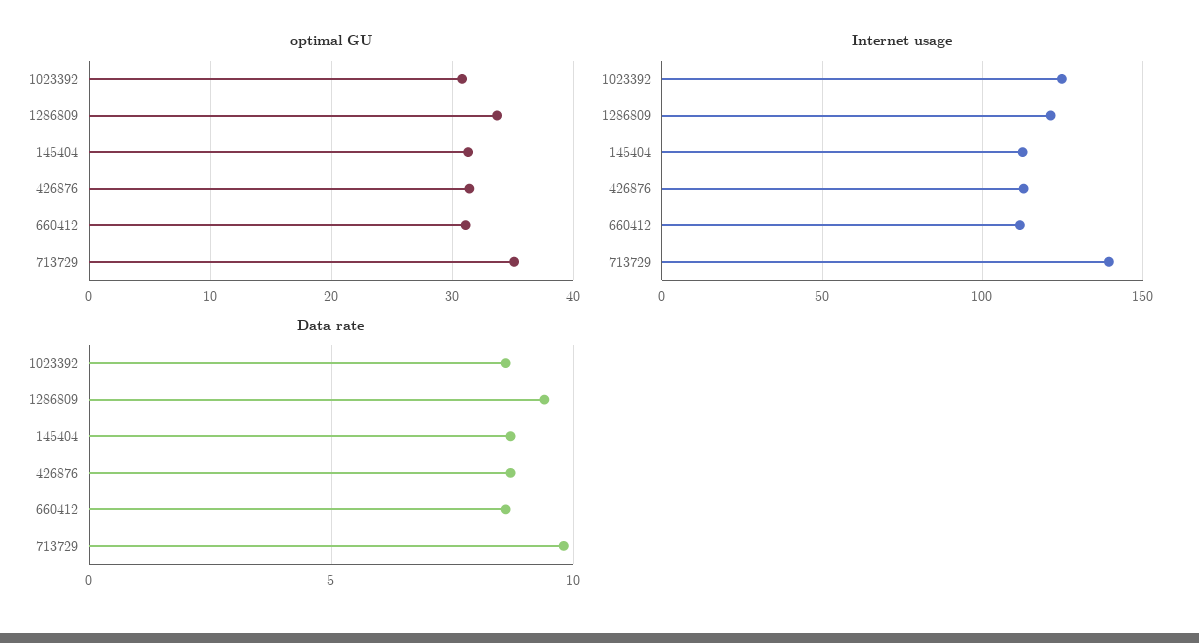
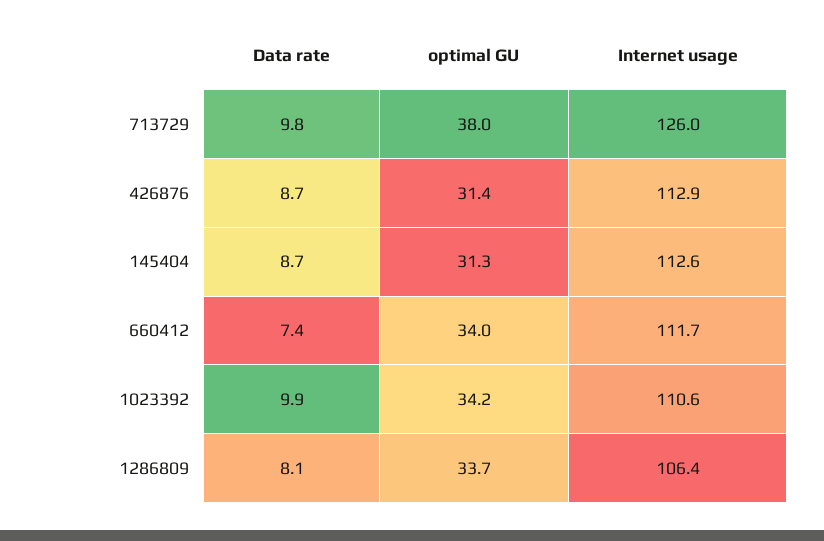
optimal GU, 1023392: 31 -> 34.2
optimal GU, 660412: 31 -> 34
optimal GU, 713729: 35 -> 38
Internet usage, 1023392: 125 -> 110.6
Internet usage, 1286809: 120 -> 106.4
Internet usage, 713729: 140 -> 126
Data rate, 1023392: 8.5 -> 9.9
Data rate, 1286809: 9.5 -> 8.1
Data rate, 660412: 8.5 -> 7.4

